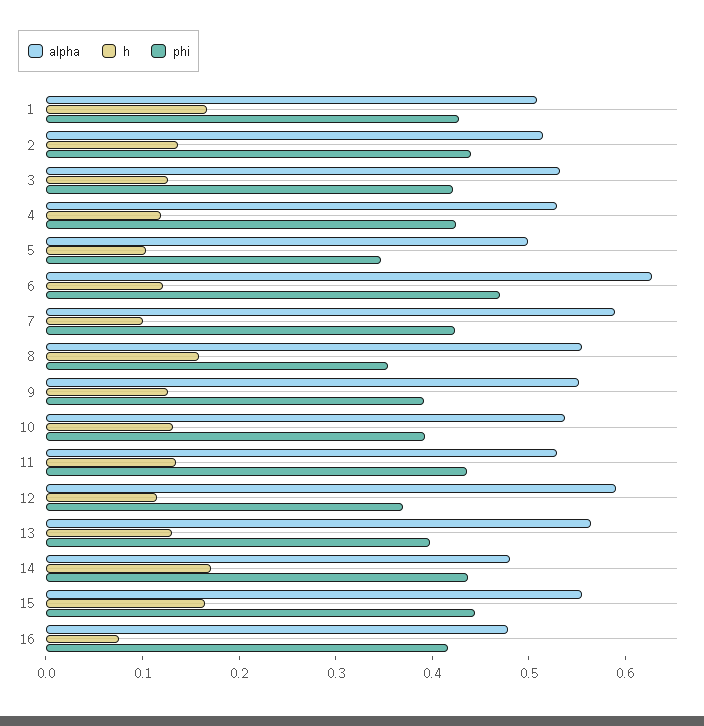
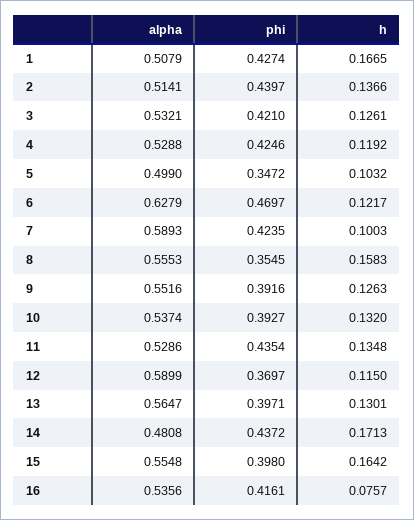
phi, 15: 0.44 -> 0.398
alpha, 16: 0.48 -> 0.5356

